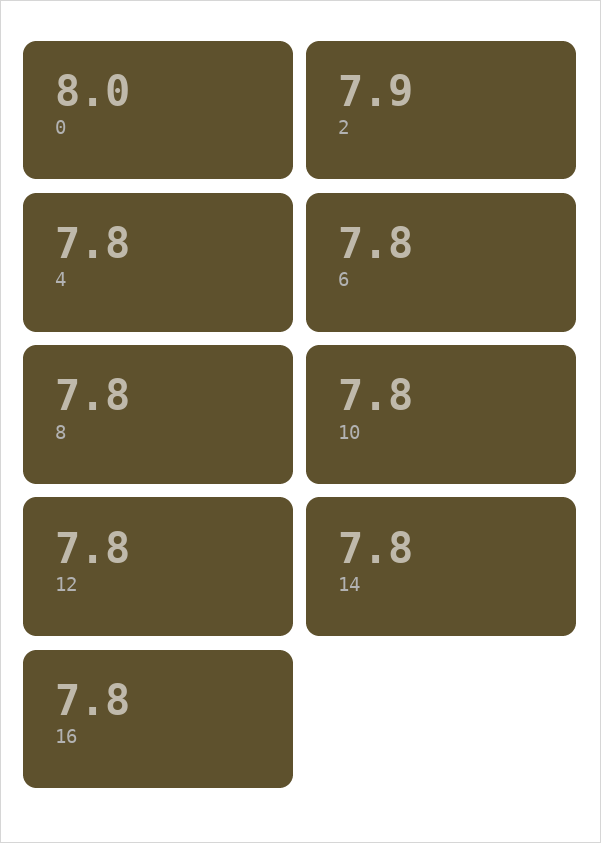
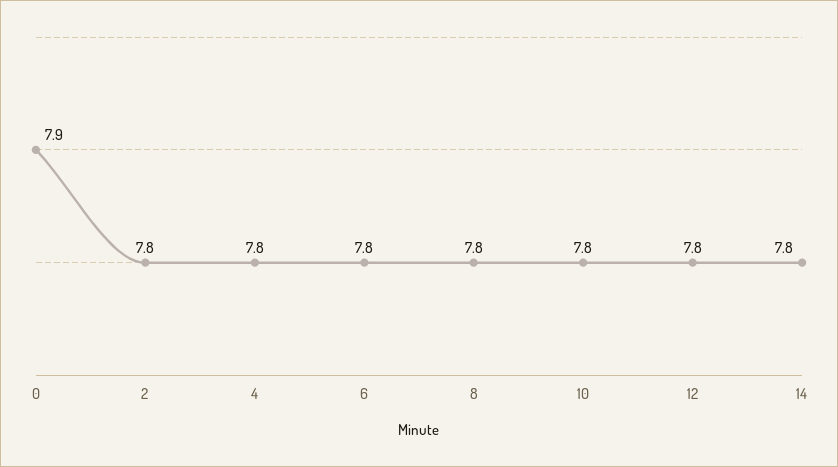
0: 8 -> 7.9
2: 7.9 -> 7.8
16: 7.8 -> none

